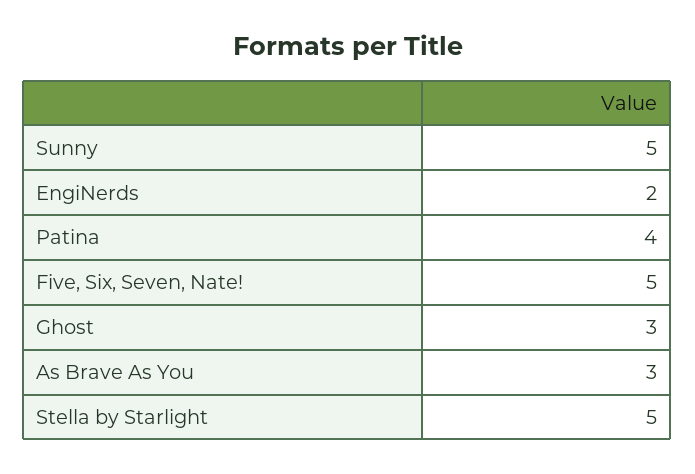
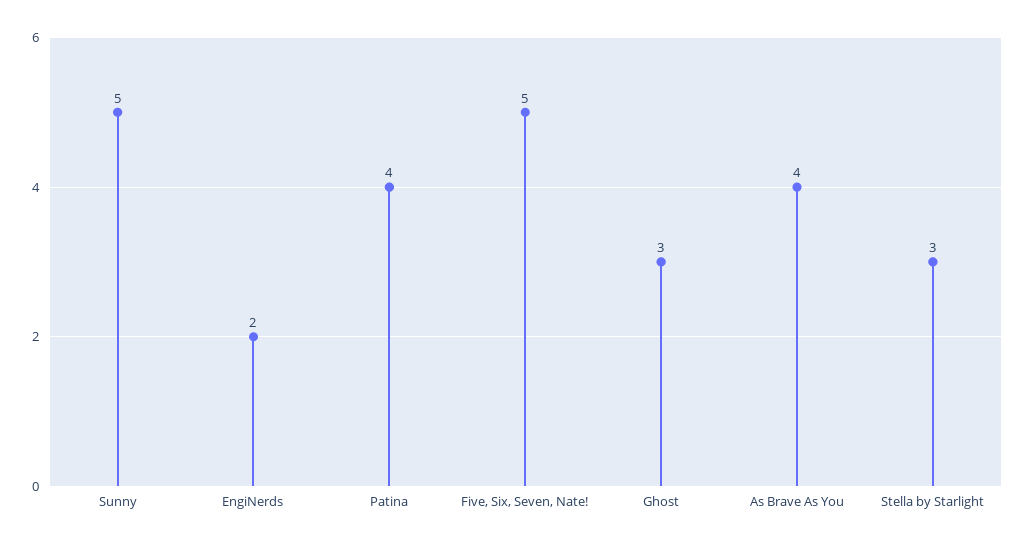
As Brave As You: 3 -> 4
Stella by Starlight: 5 -> 3

